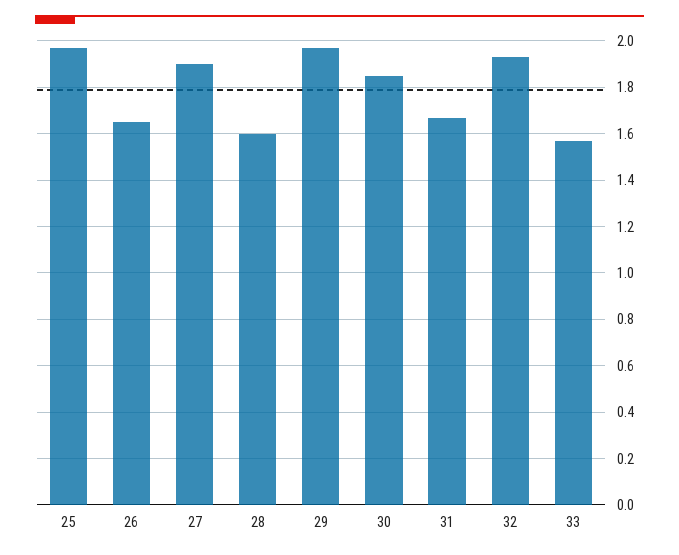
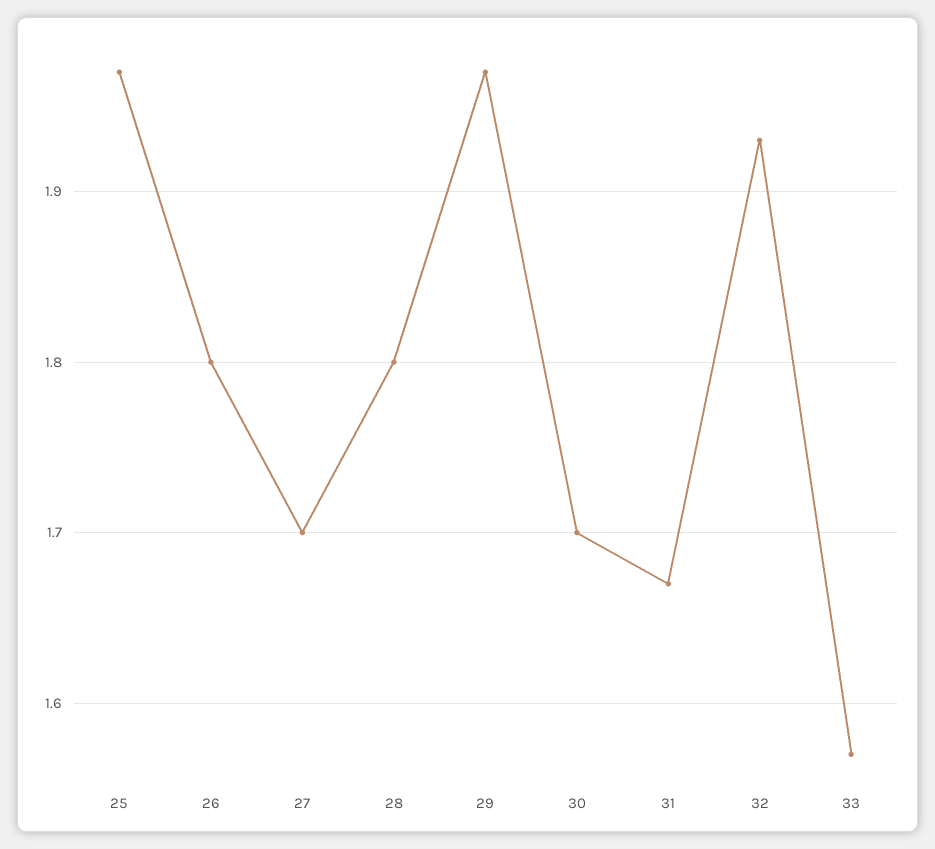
26: 1.65 -> 1.8
27: 1.9 -> 1.7
28: 1.6 -> 1.8
30: 1.85 -> 1.7

